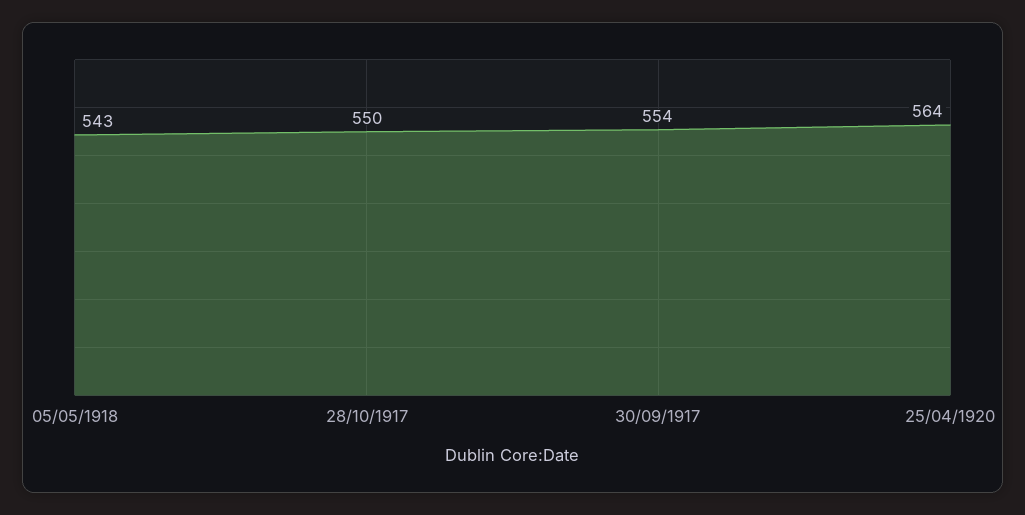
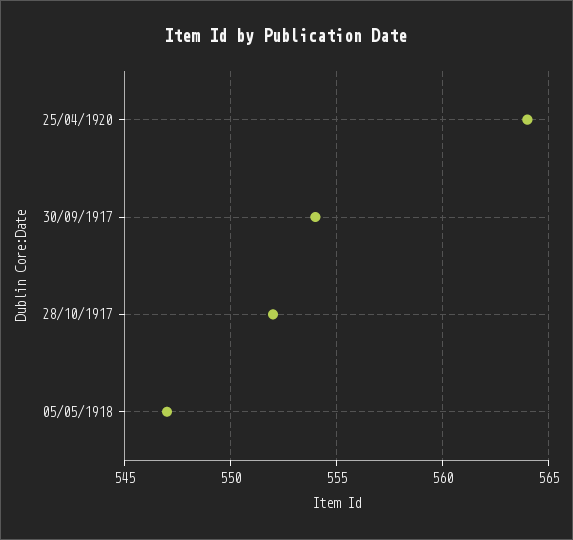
05/05/1918: 543 -> 547
28/10/1917: 550 -> 552

